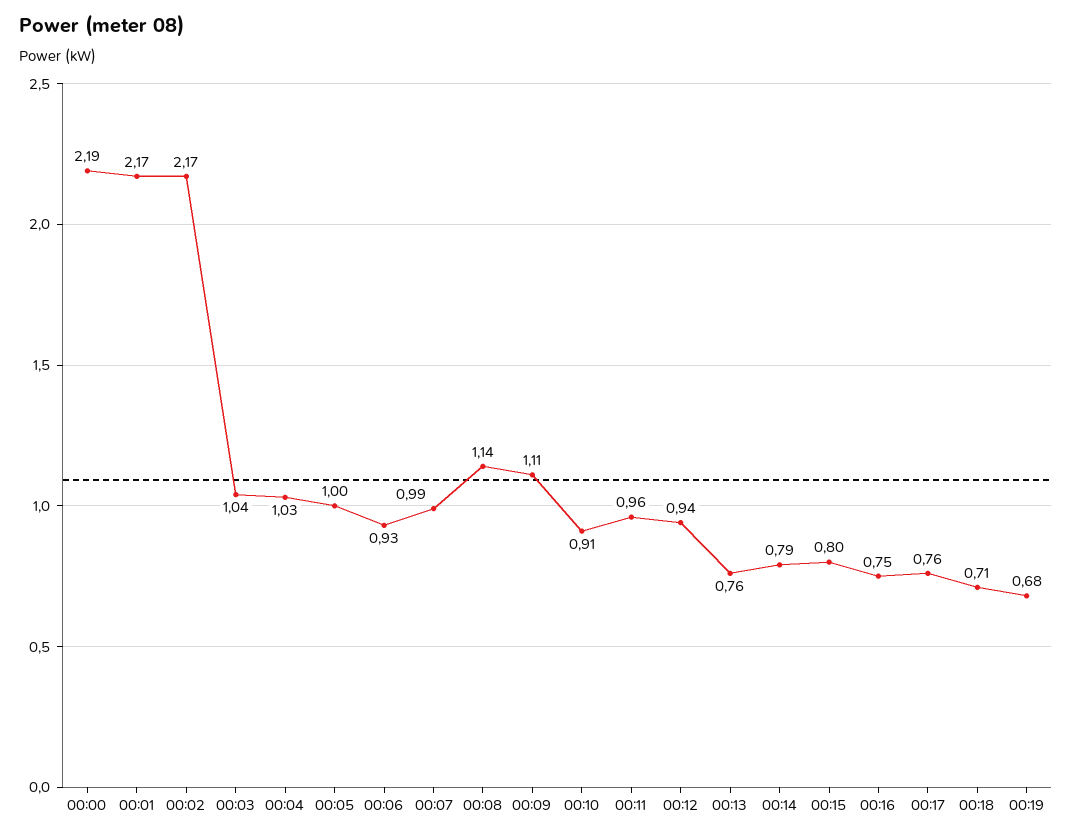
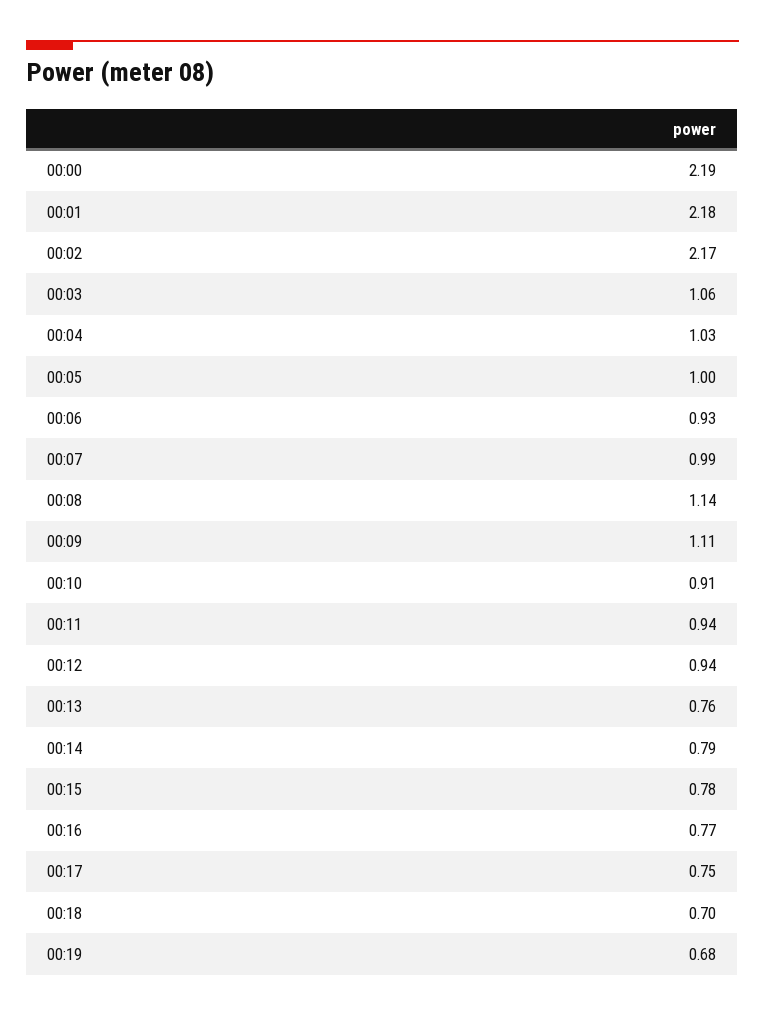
00:01: 2.17 -> 2.18
00:03: 1.04 -> 1.06
00:11: 0.96 -> 0.94
00:15: 0.8 -> 0.78
00:16: 0.75 -> 0.77
00:17: 0.76 -> 0.75
00:18: 0.71 -> 0.7

